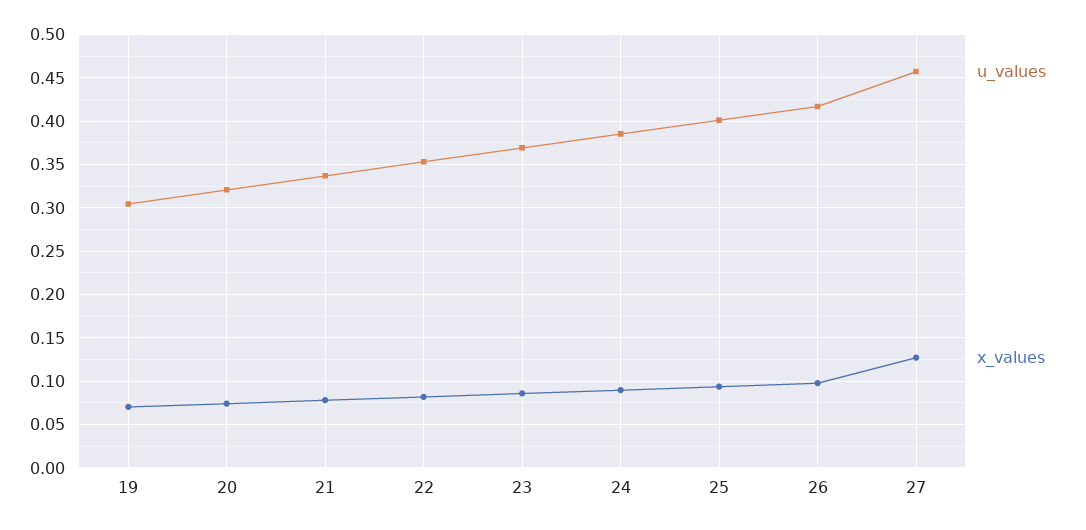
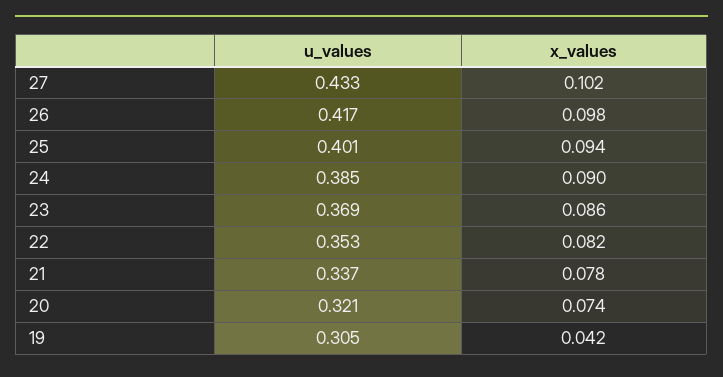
x_values, 19: 0.07 -> 0.042
u_values, 27: 0.46 -> 0.433
x_values, 27: 0.13 -> 0.102

